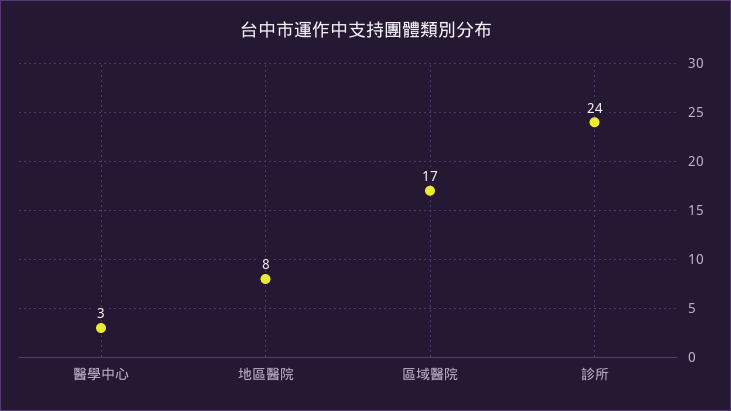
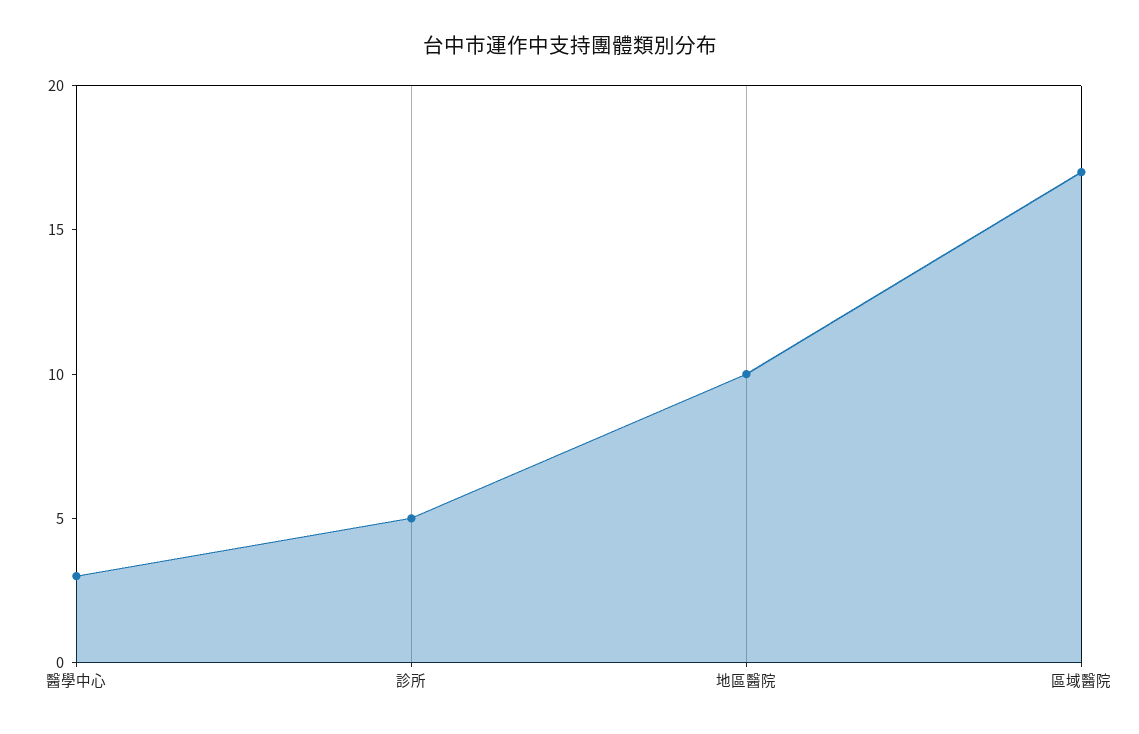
地區醫院: 8 -> 10
診所: 24 -> 5

